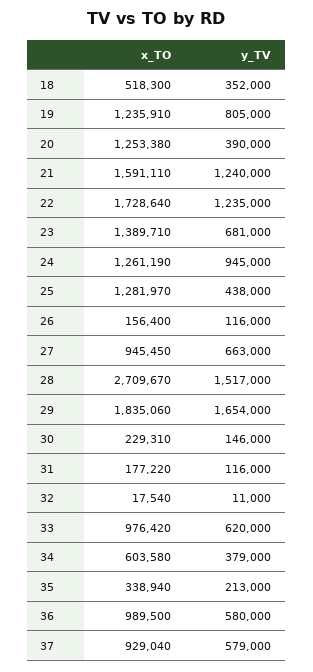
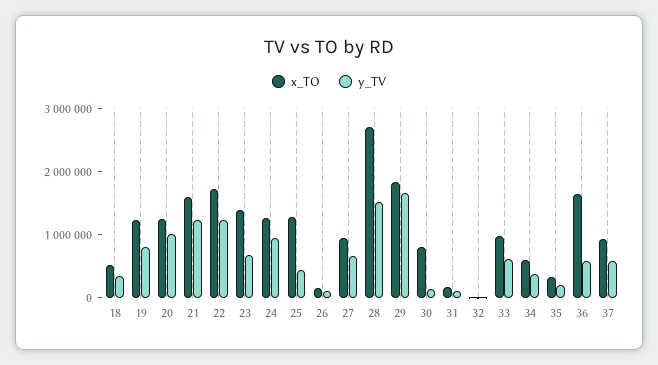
y_TV, 20: 390000 -> 1000000
x_TO, 30: 229310 -> 800000
x_TO, 36: 989500 -> 1600000

